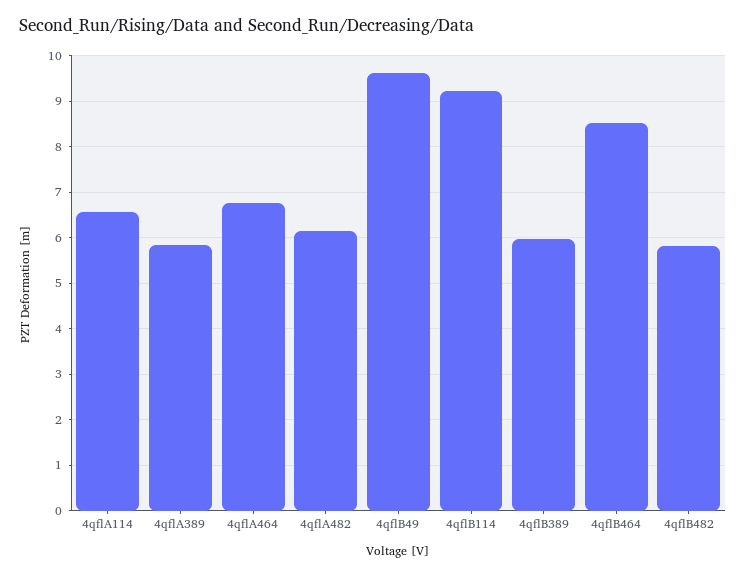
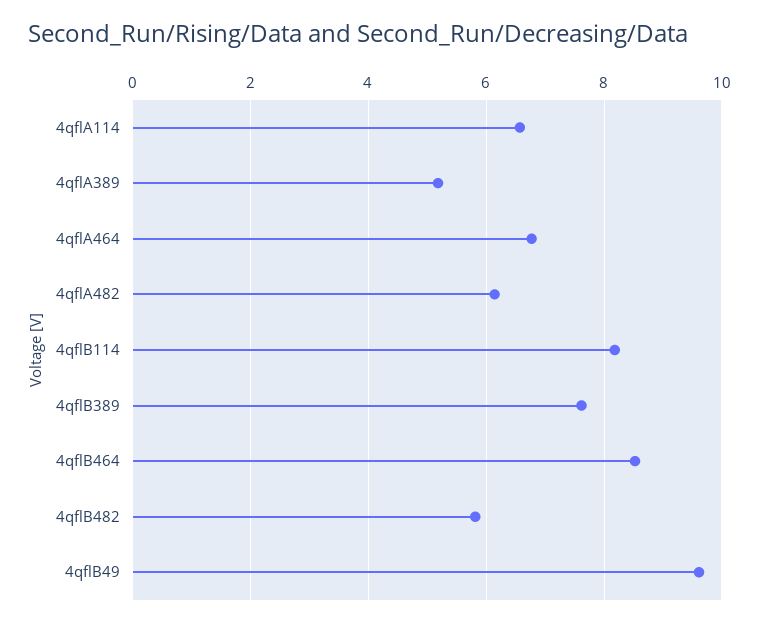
4qflA389: 5.8 -> 5.2
4qflB114: 9.2 -> 8.2
4qflB389: 6 -> 7.6

